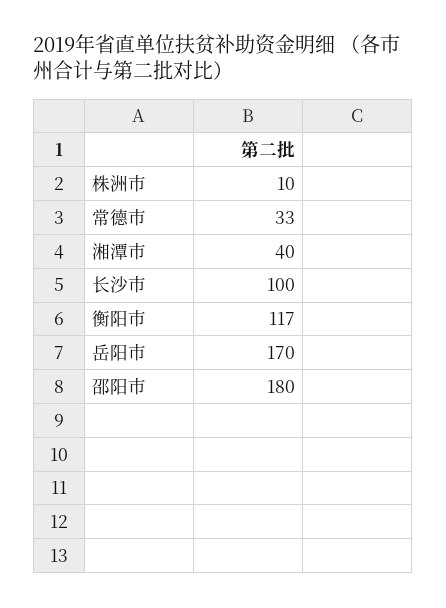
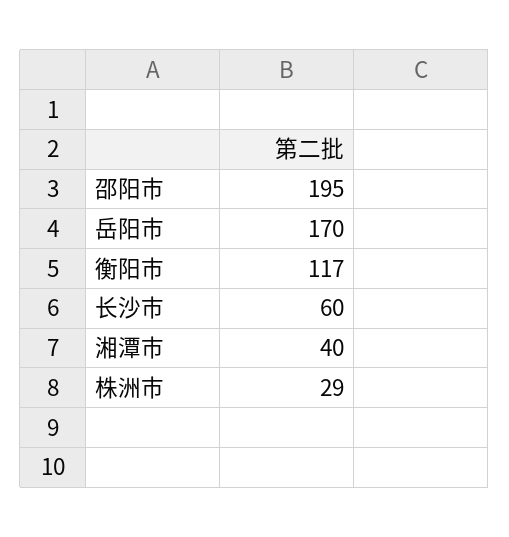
株洲市: 10 -> 29
常德市: 33 -> none
长沙市: 100 -> 60
邵阳市: 180 -> 195

